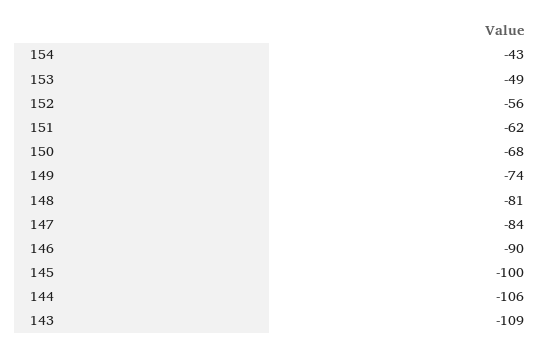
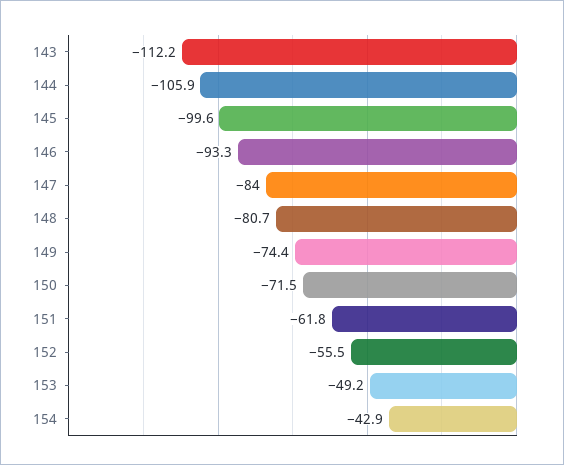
150: -68 -> -71.5
146: -90 -> -93.3
143: -109 -> -112.2

